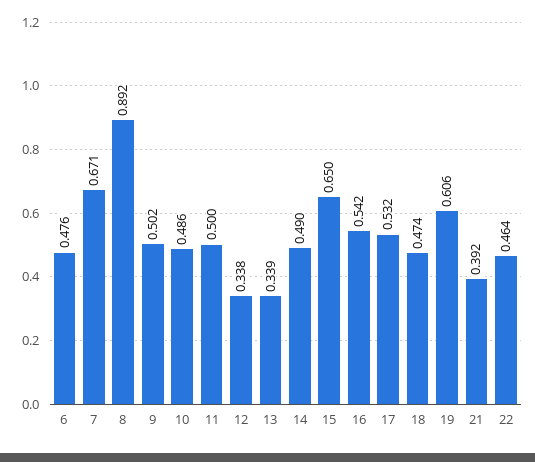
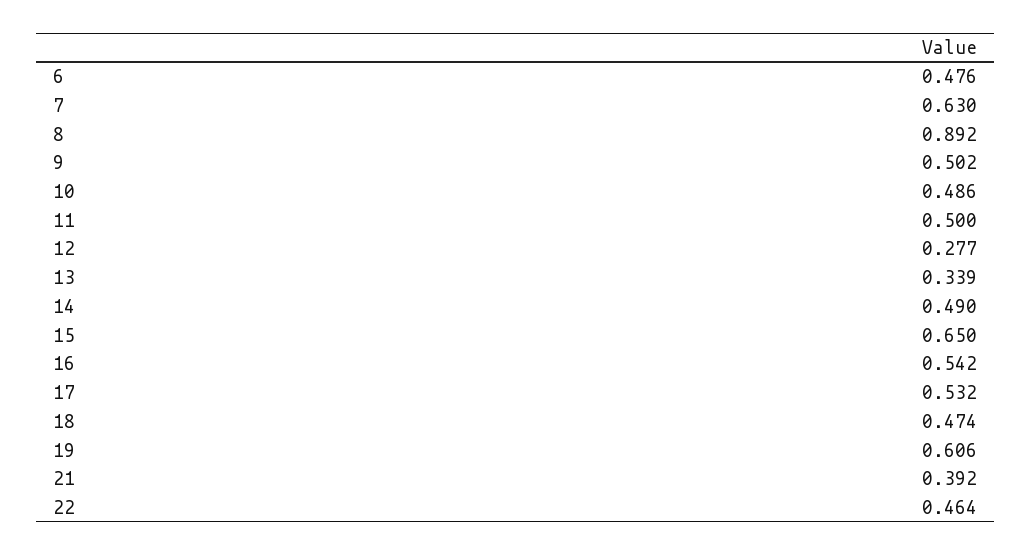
7: 0.671 -> 0.63
12: 0.338 -> 0.277

